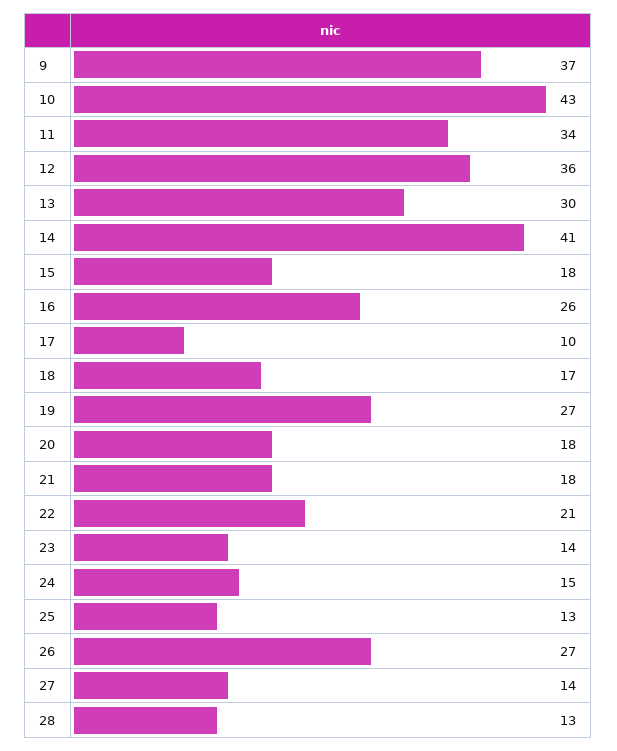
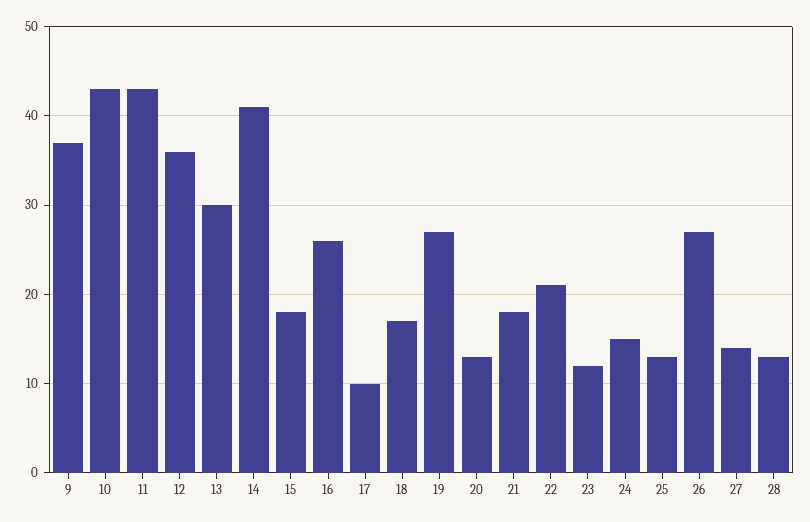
11: 34 -> 43
20: 18 -> 13
23: 14 -> 12

